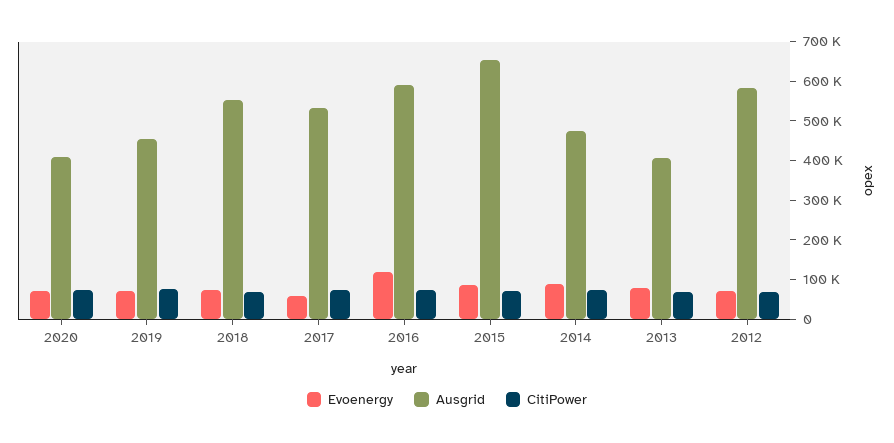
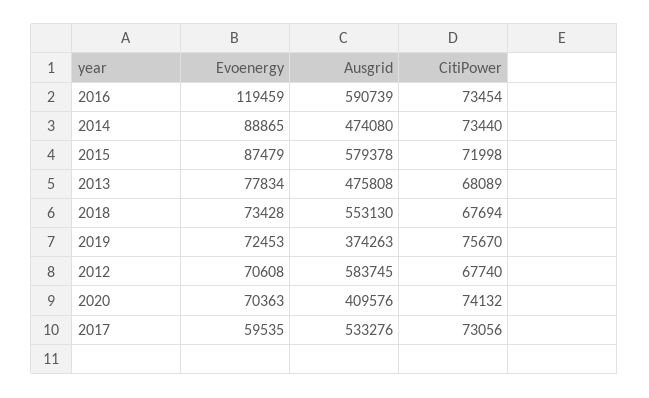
Ausgrid, 2019: 450000 -> 374263
Ausgrid, 2015: 650000 -> 579378
Ausgrid, 2013: 400000 -> 475808

